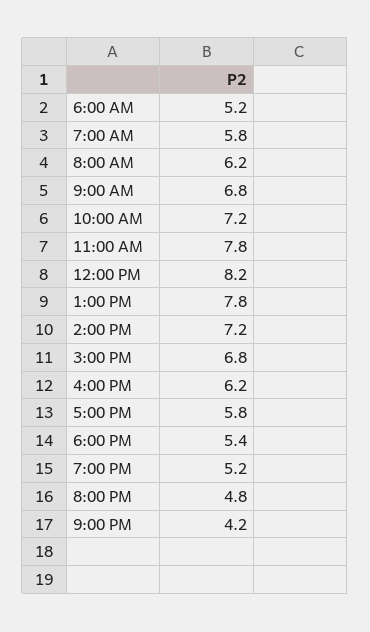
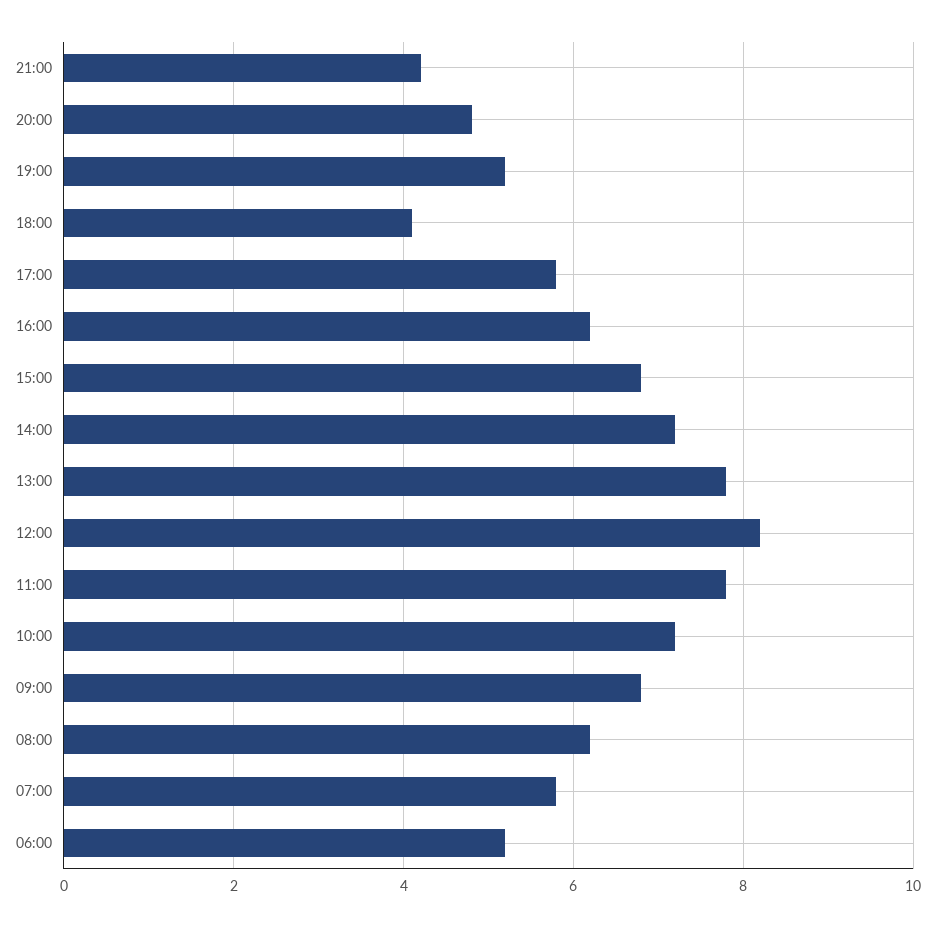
6:00 PM: 5.4 -> 4

